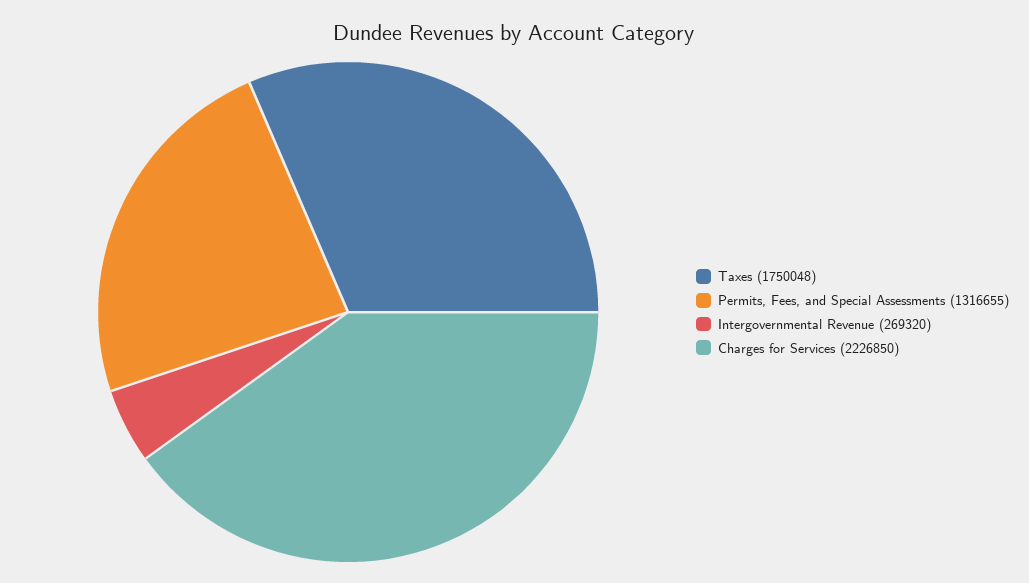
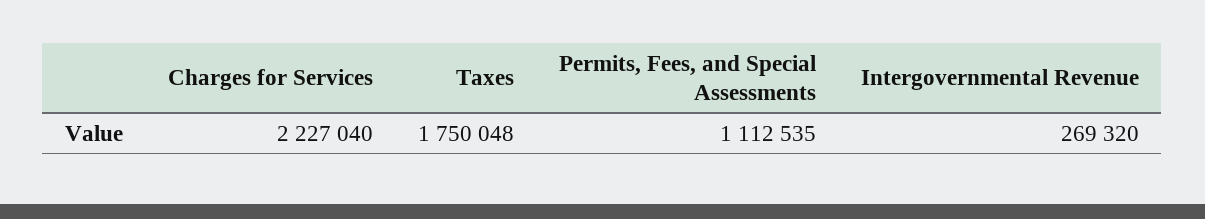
Permits, Fees, and Special Assessments: 1316655 -> 1112535
Charges for Services: 2226850 -> 2227040

